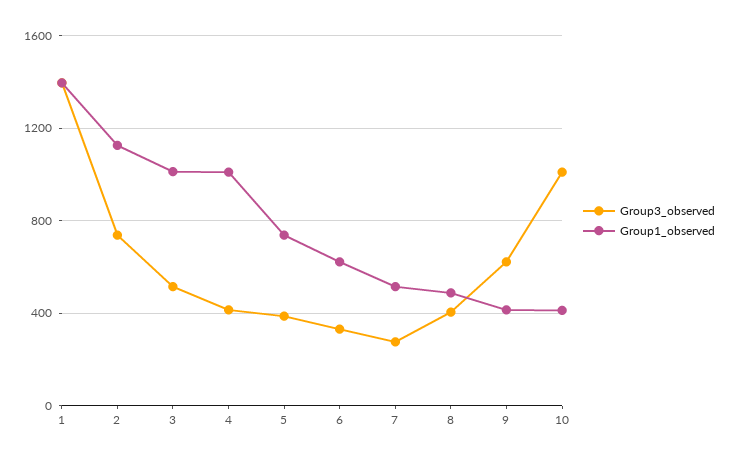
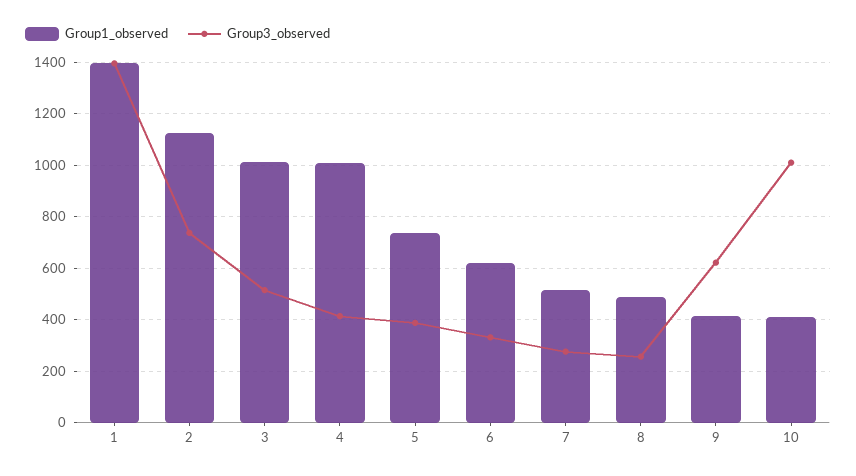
Group3_observed, 8: 400 -> 250

